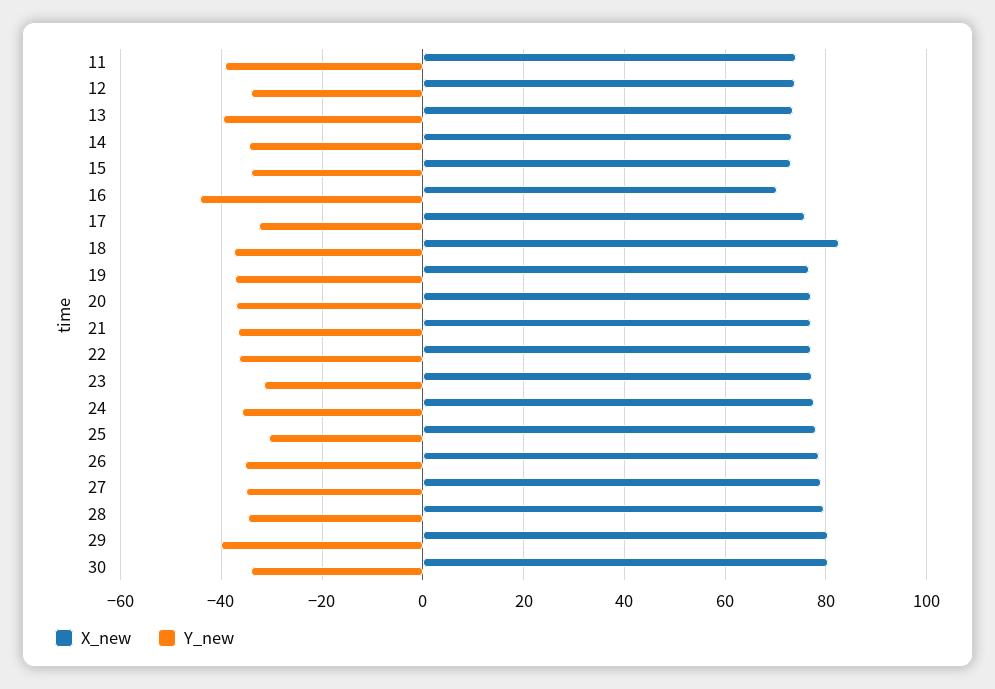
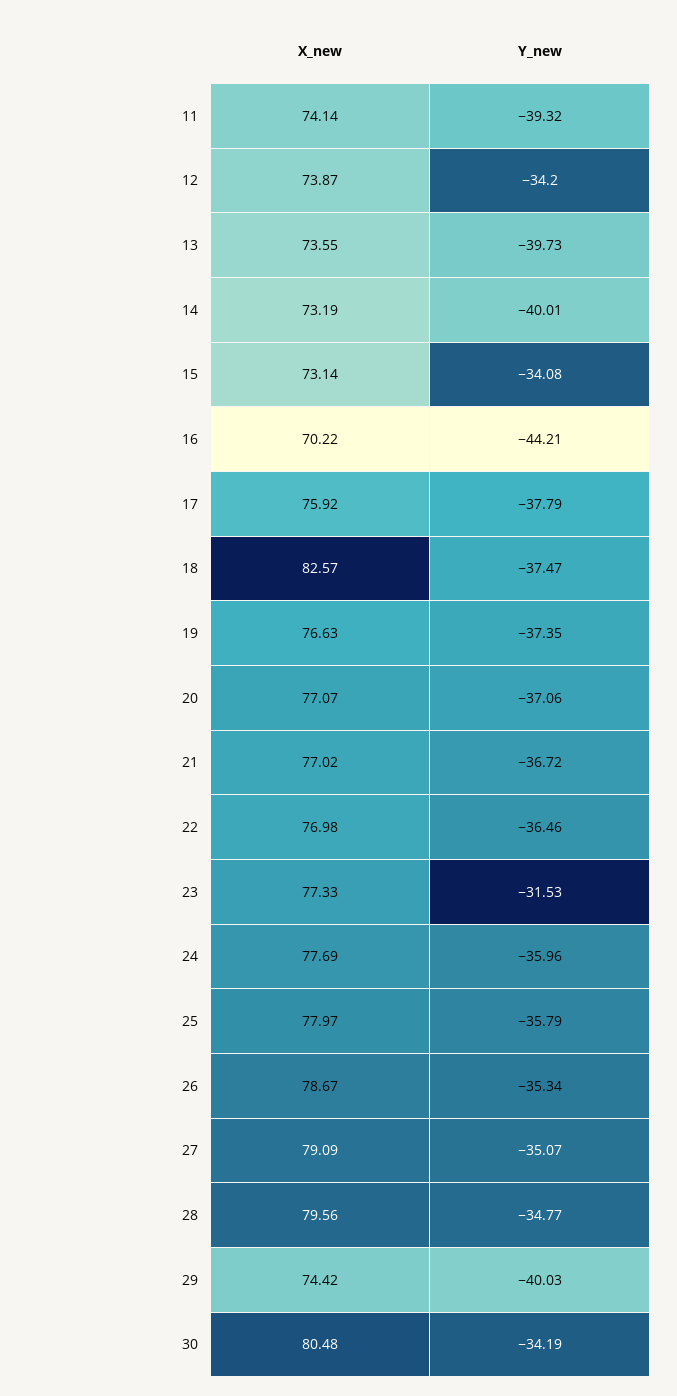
Y_new, 14: -34 -> -40.01
Y_new, 17: -32 -> -37.79
Y_new, 25: -30 -> -35.79
X_new, 29: 80 -> 74.42

